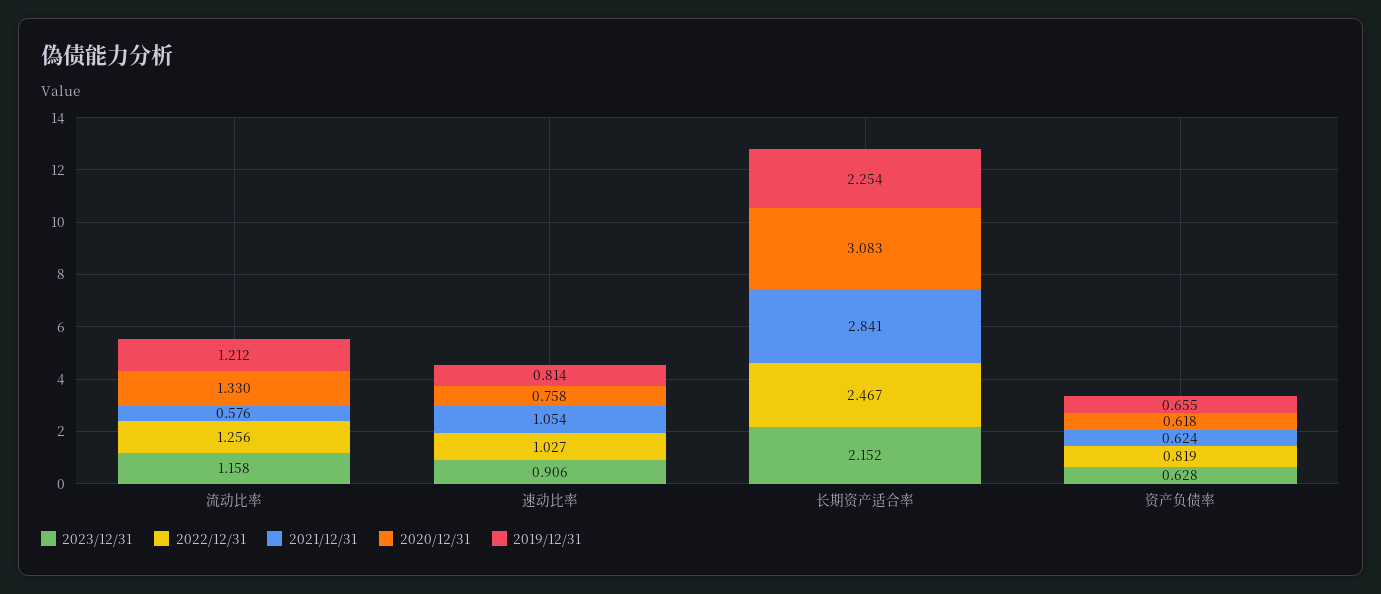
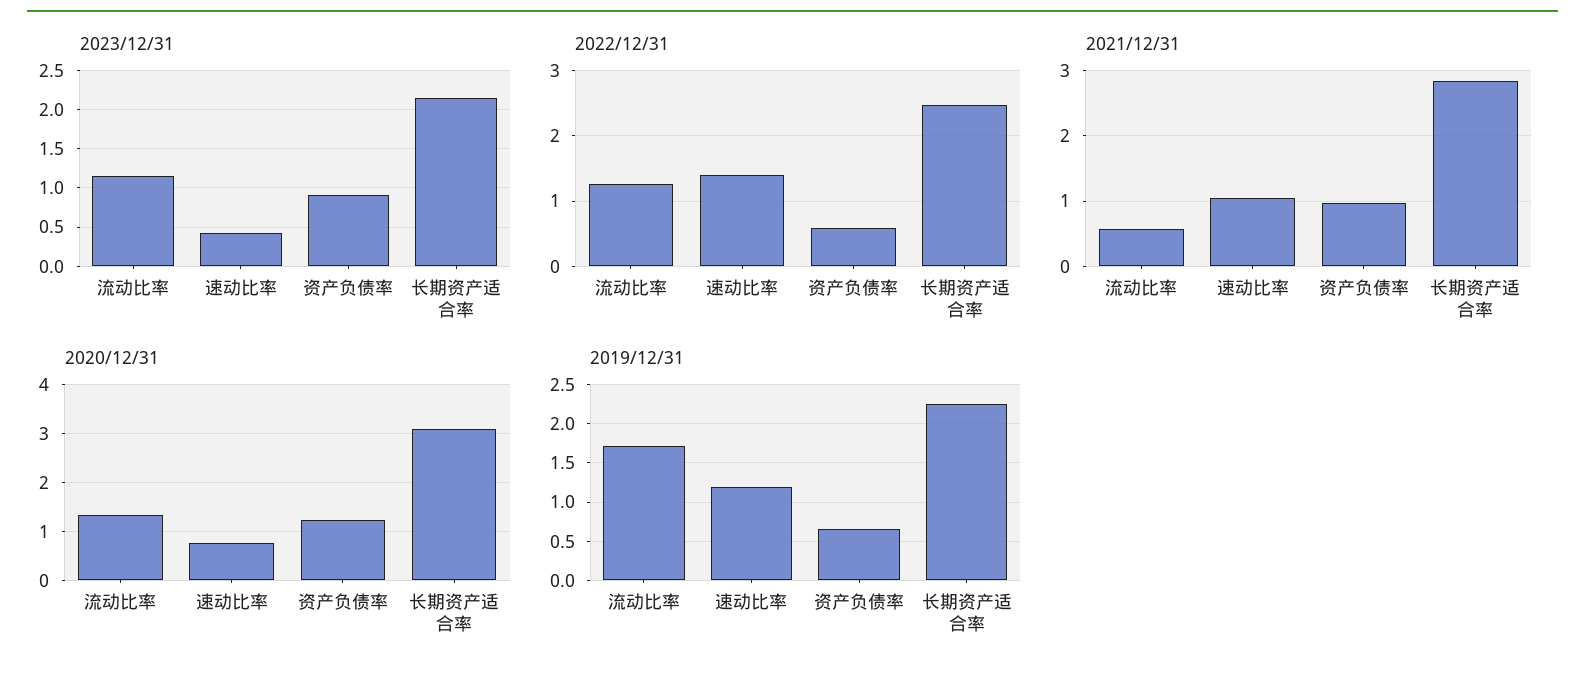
2019/12/31, 流动比率: 1.212 -> 1.7
2023/12/31, 速动比率: 0.906 -> 0.4
2022/12/31, 速动比率: 1.027 -> 1.4
2019/12/31, 速动比率: 0.814 -> 1.2
2023/12/31, 资产负债率: 0.628 -> 0.9
2022/12/31, 资产负债率: 0.819 -> 0.6
2021/12/31, 资产负债率: 0.624 -> 1
2020/12/31, 资产负债率: 0.618 -> 1.2

